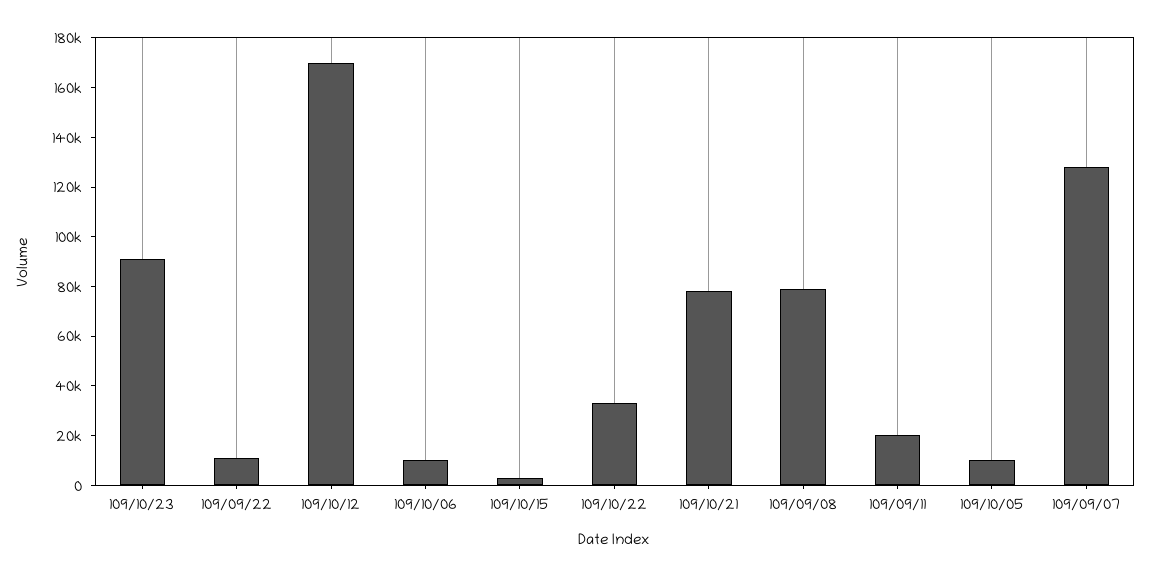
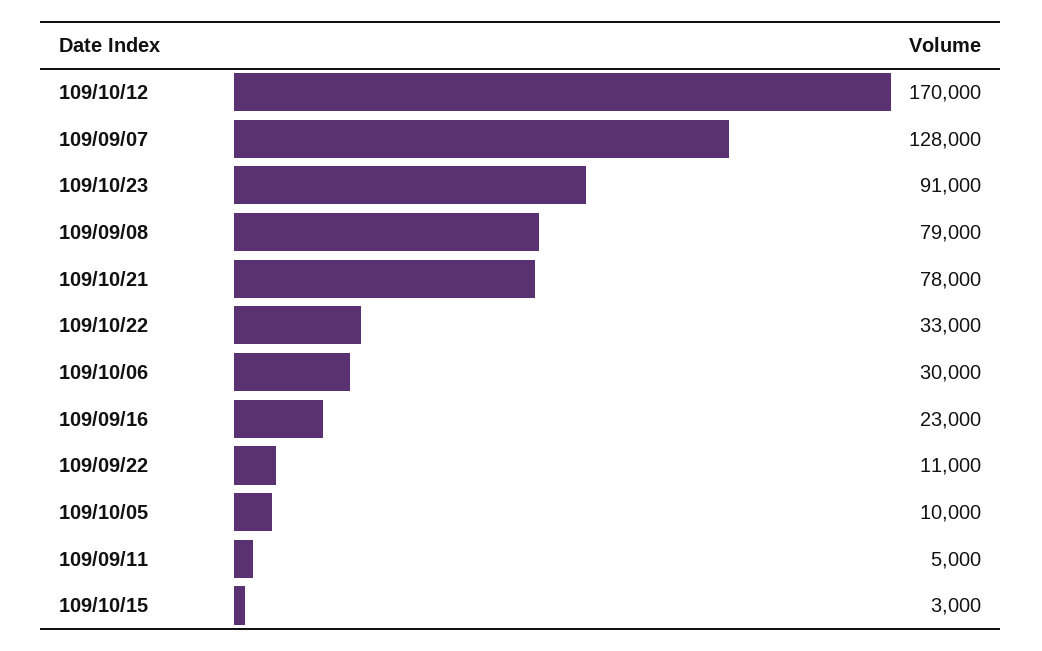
109/10/06: 10000 -> 30000
109/09/11: 20000 -> 5000
109/09/16: none -> 23000

